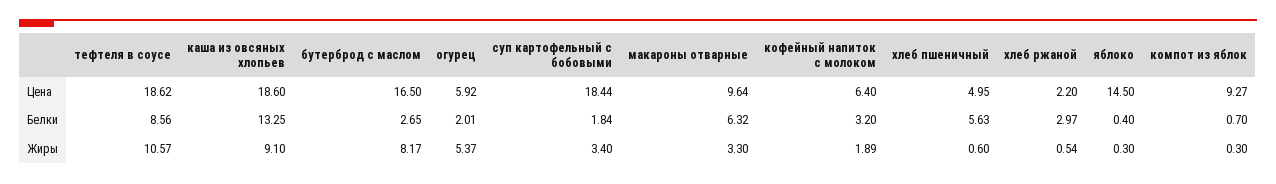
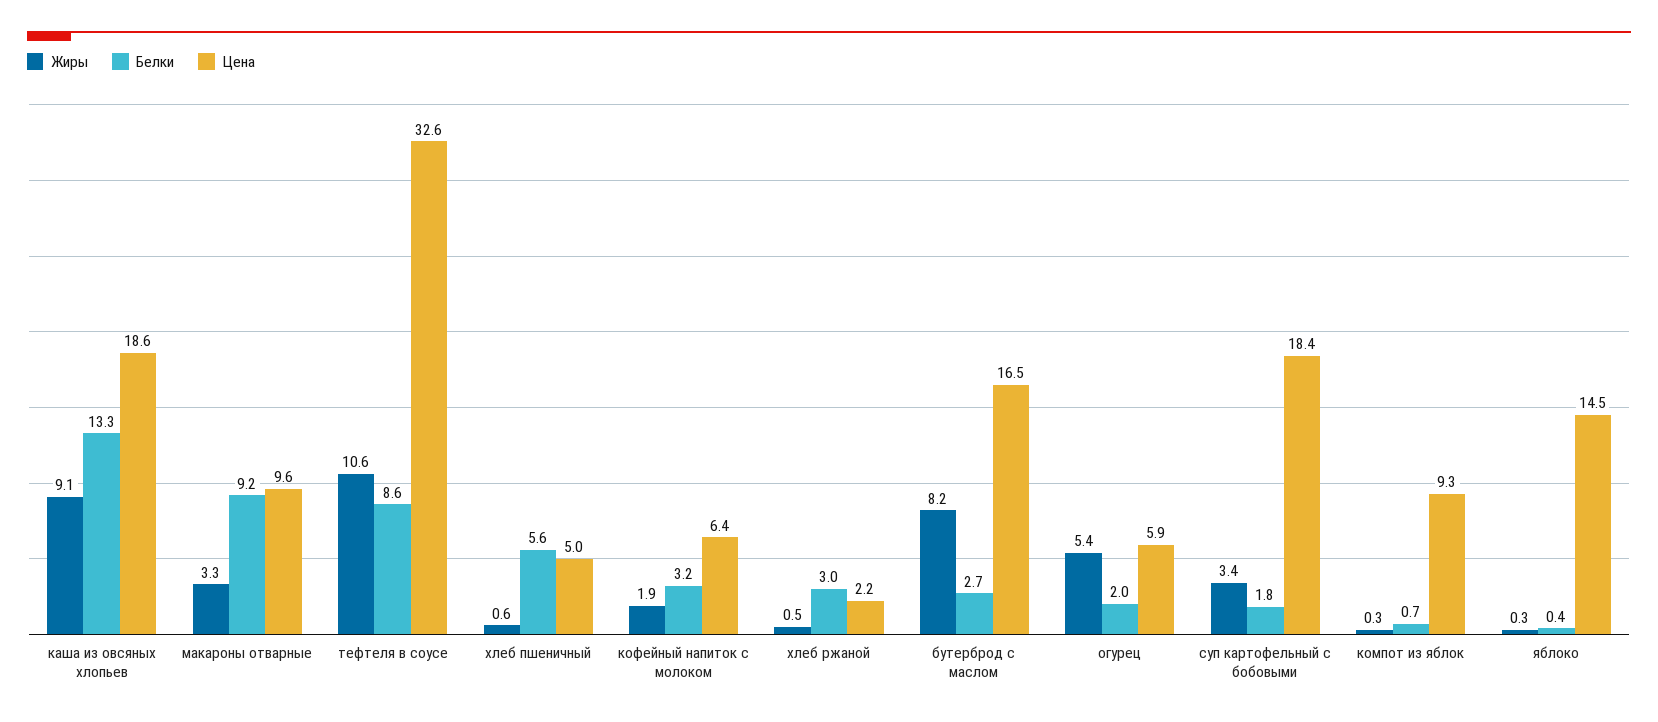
Цена, тефтеля в соусе: 18.62 -> 32.6
Белки, макароны отварные: 6.32 -> 9.2

